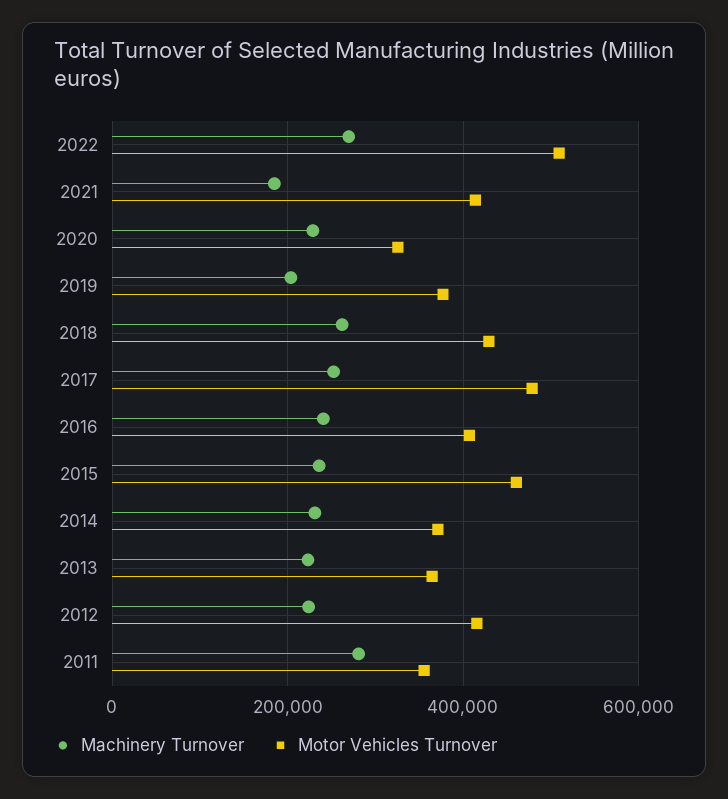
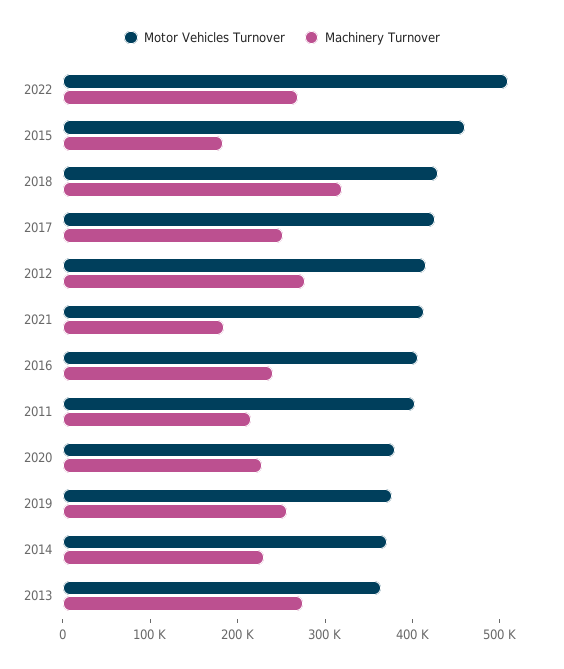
Motor Vehicles Turnover, 2020: 320000 -> 380000
Machinery Turnover, 2019: 200000 -> 260000
Machinery Turnover, 2018: 260000 -> 320000
Motor Vehicles Turnover, 2017: 480000 -> 420000
Machinery Turnover, 2015: 240000 -> 180000
Machinery Turnover, 2013: 220000 -> 280000
Machinery Turnover, 2012: 220000 -> 280000
Machinery Turnover, 2011: 280000 -> 220000
Motor Vehicles Turnover, 2011: 360000 -> 400000

